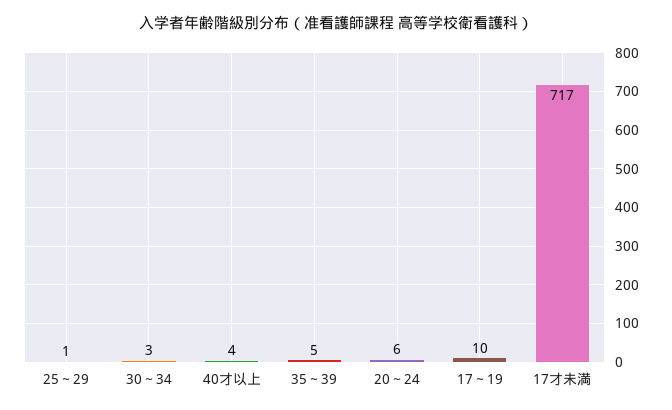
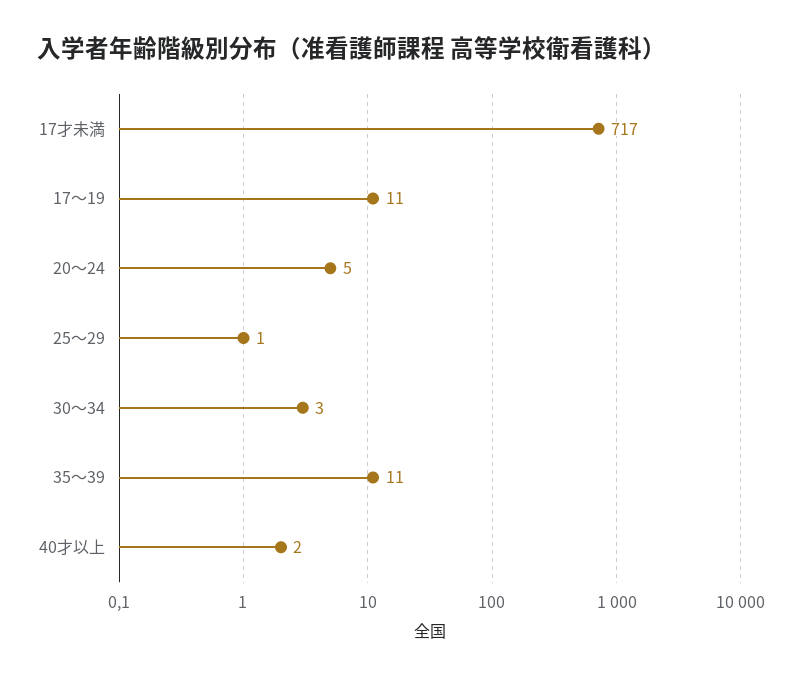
40才以上: 4 -> 2
35～39: 5 -> 11
20～24: 6 -> 5
17～19: 10 -> 11

